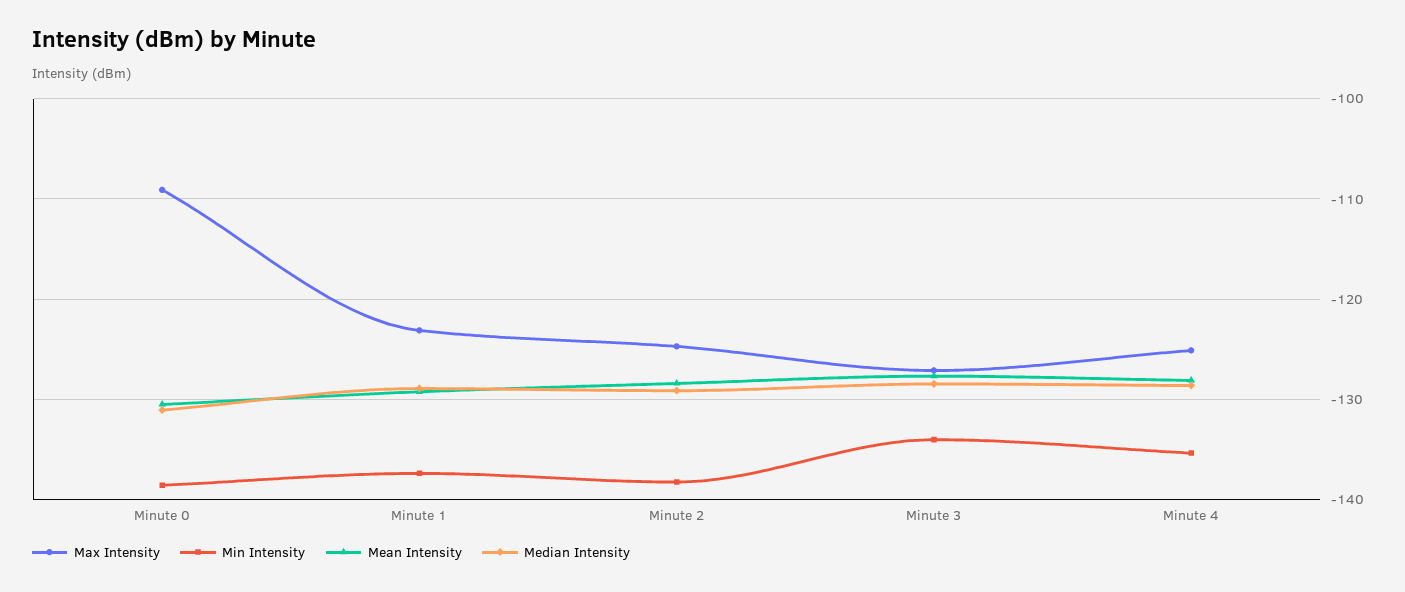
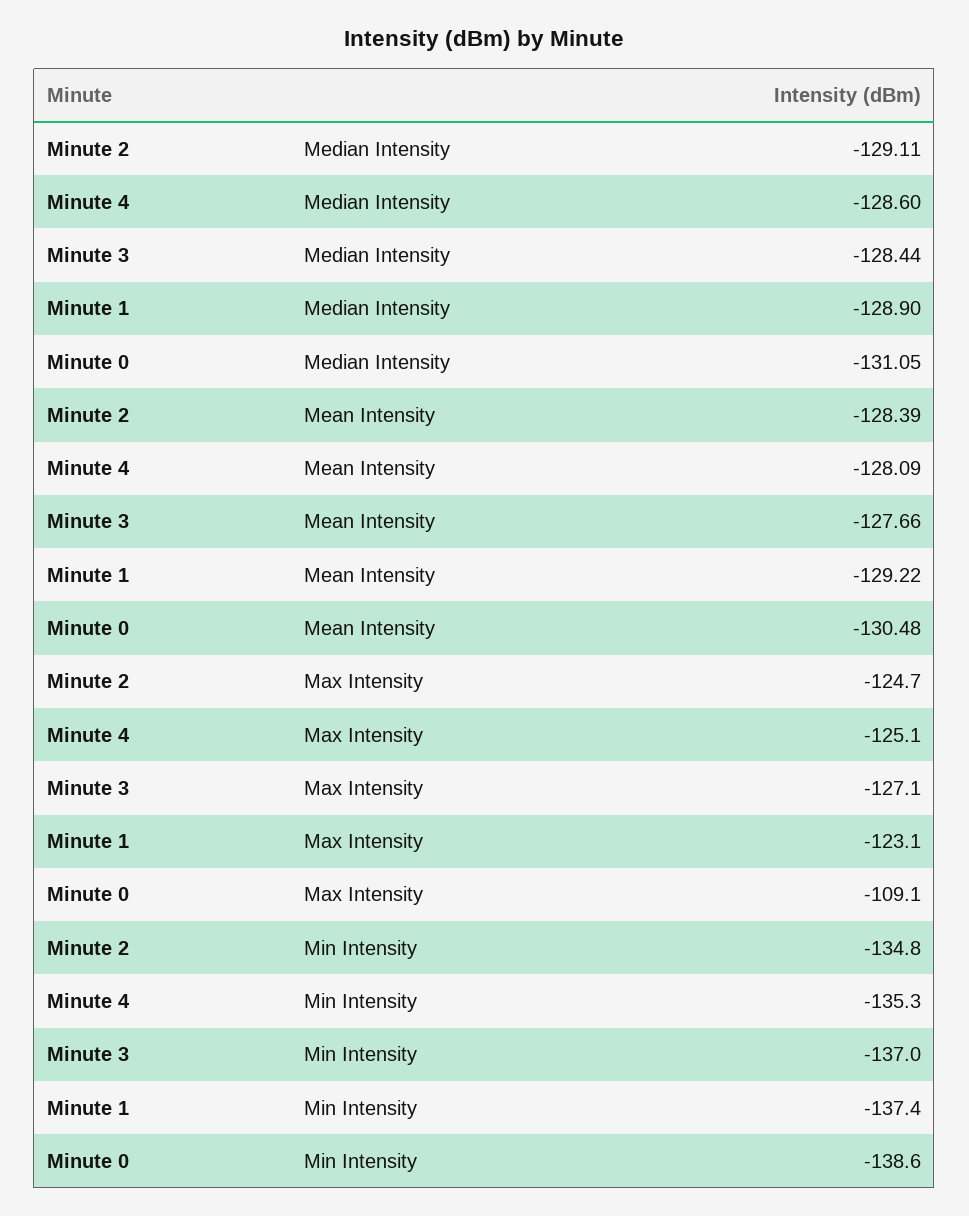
Min Intensity, Minute 2: -138 -> -134.8
Min Intensity, Minute 3: -134 -> -137

